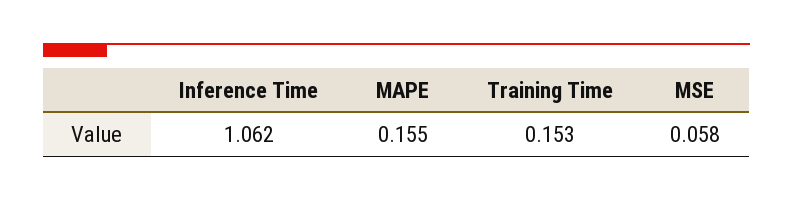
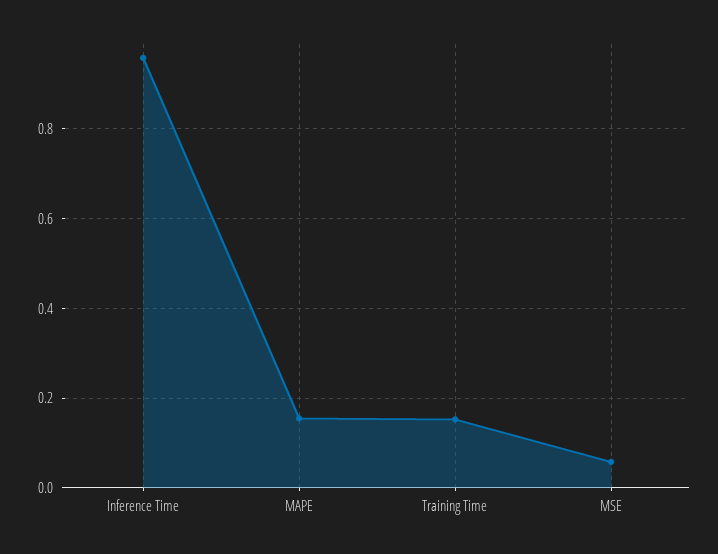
Inference Time: 1.062 -> 0.96

